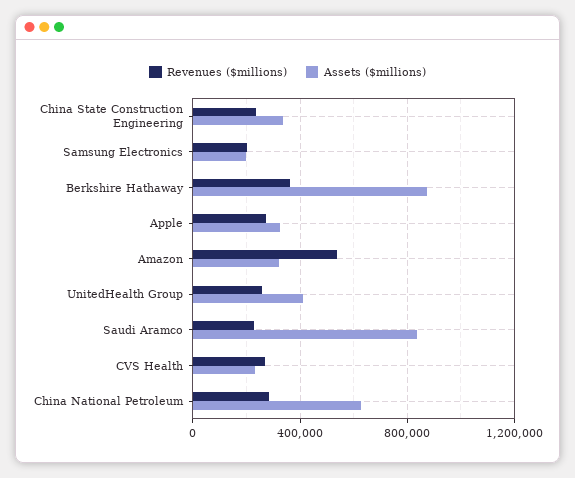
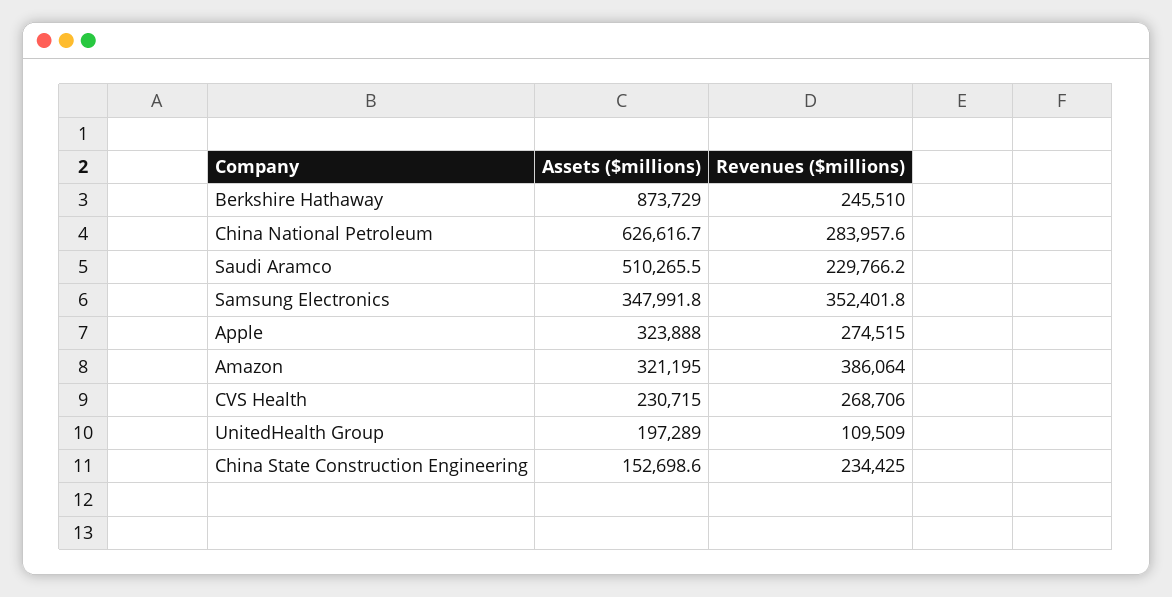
Assets ($millions), China State Construction Engineering: 350000 -> 152698.6
Revenues ($millions), Samsung Electronics: 200000 -> 352401.8
Assets ($millions), Samsung Electronics: 200000 -> 347991.8
Revenues ($millions), Berkshire Hathaway: 350000 -> 245510
Revenues ($millions), Amazon: 550000 -> 386064
Revenues ($millions), UnitedHealth Group: 250000 -> 109509
Assets ($millions), UnitedHealth Group: 400000 -> 197289
Assets ($millions), Saudi Aramco: 850000 -> 510265.5

